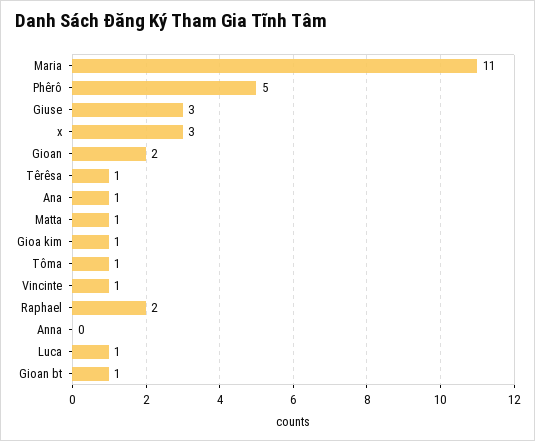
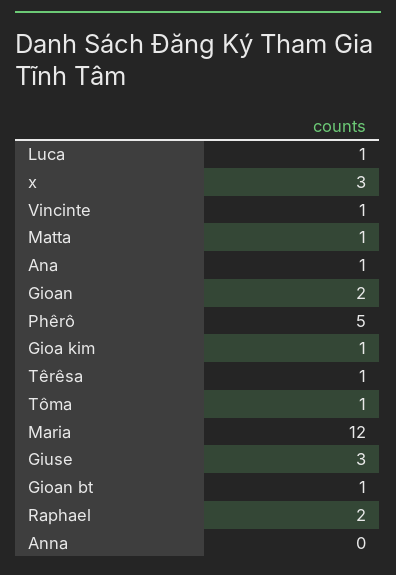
Maria: 11 -> 12

